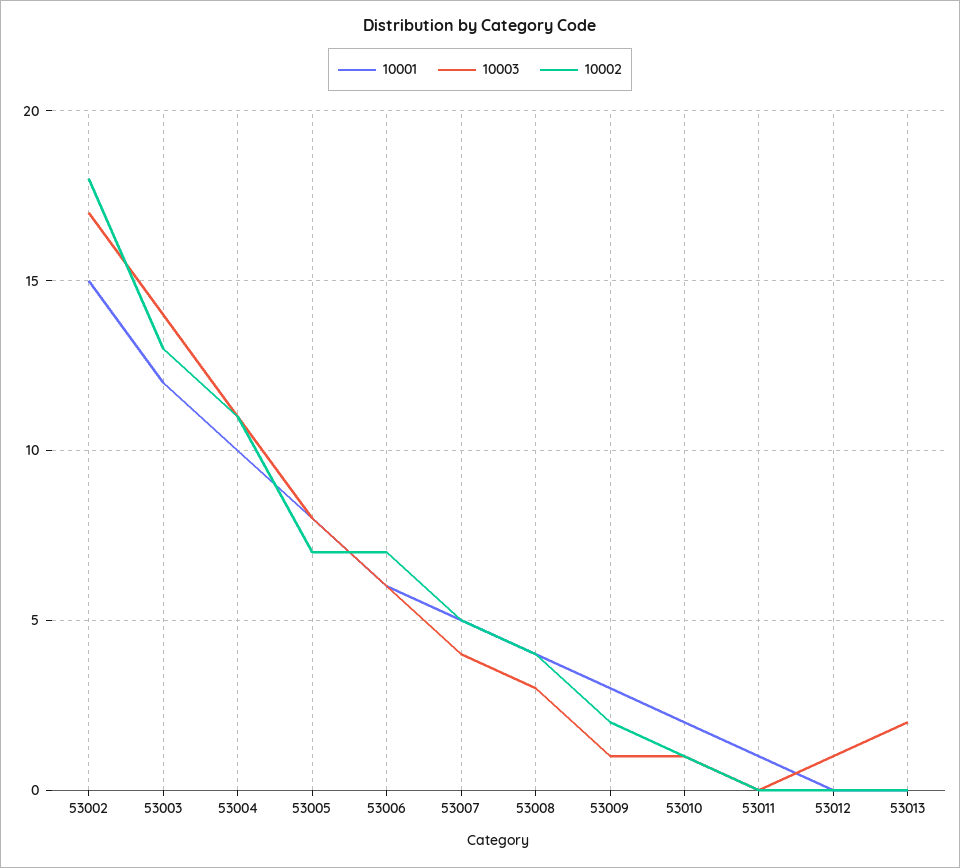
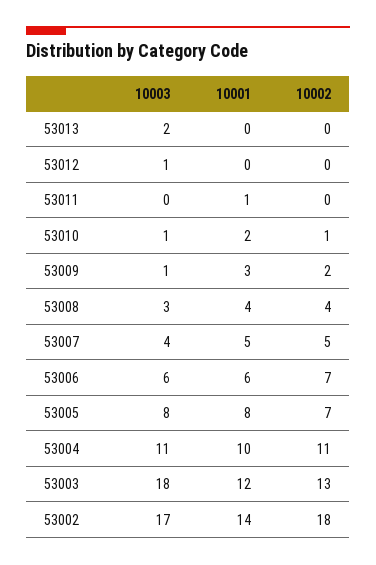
10001, 53002: 15 -> 14
10003, 53003: 14 -> 18

